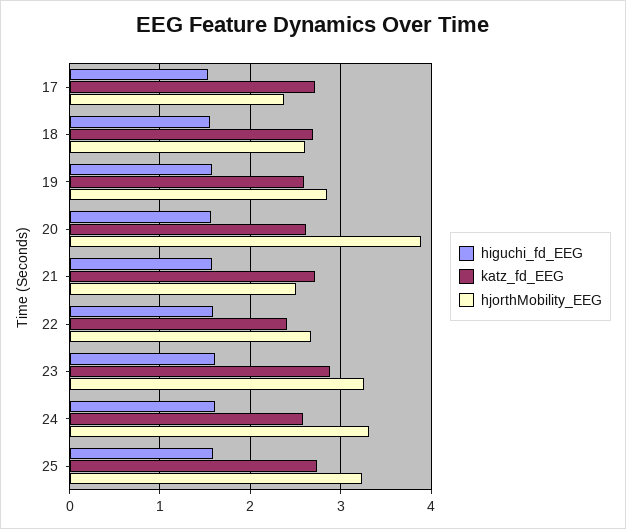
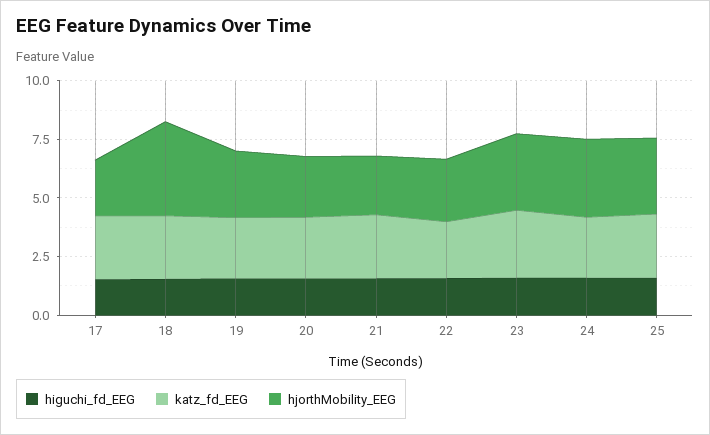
hjorthMobility_EEG, 18: 2.6 -> 4
hjorthMobility_EEG, 20: 3.9 -> 2.5

